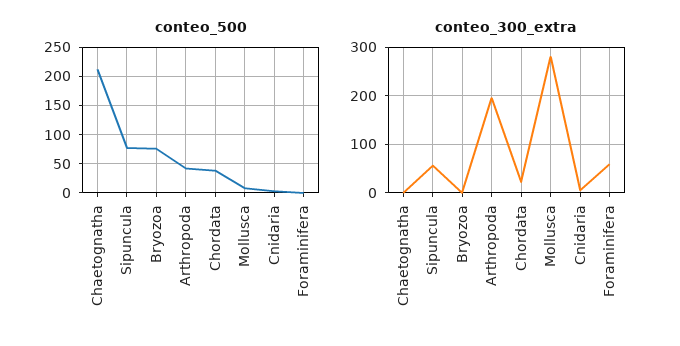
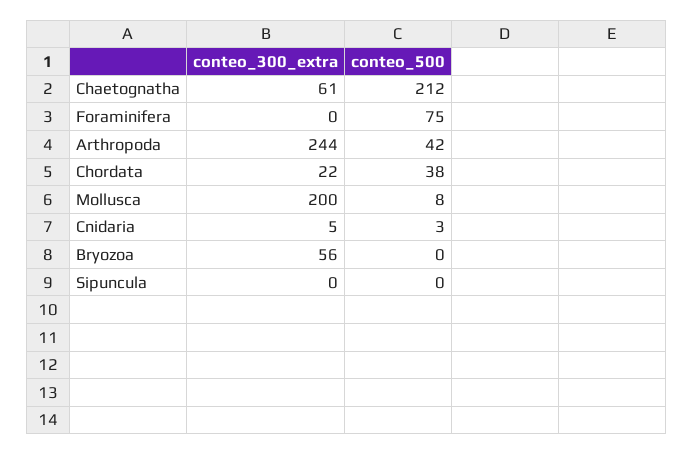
conteo_500, Sipuncula: 75 -> 0
conteo_500, Bryozoa: 75 -> 0
conteo_500, Foraminifera: 0 -> 75
conteo_300_extra, Chaetognatha: 0 -> 61
conteo_300_extra, Sipuncula: 60 -> 0
conteo_300_extra, Bryozoa: 0 -> 56
conteo_300_extra, Arthropoda: 200 -> 244
conteo_300_extra, Mollusca: 280 -> 200
conteo_300_extra, Foraminifera: 60 -> 0

